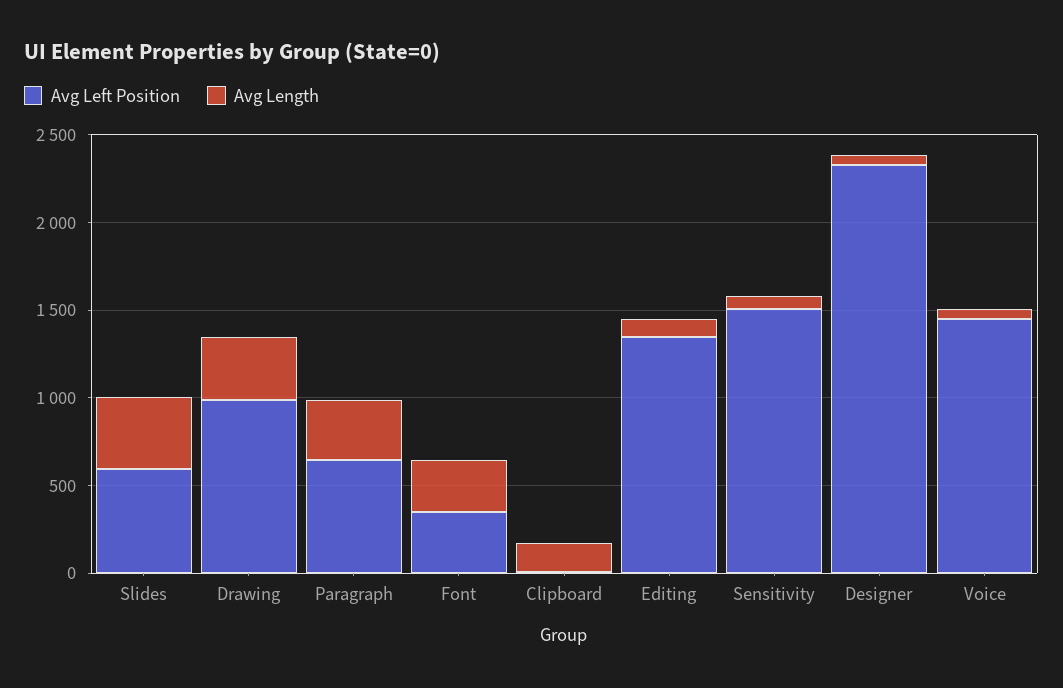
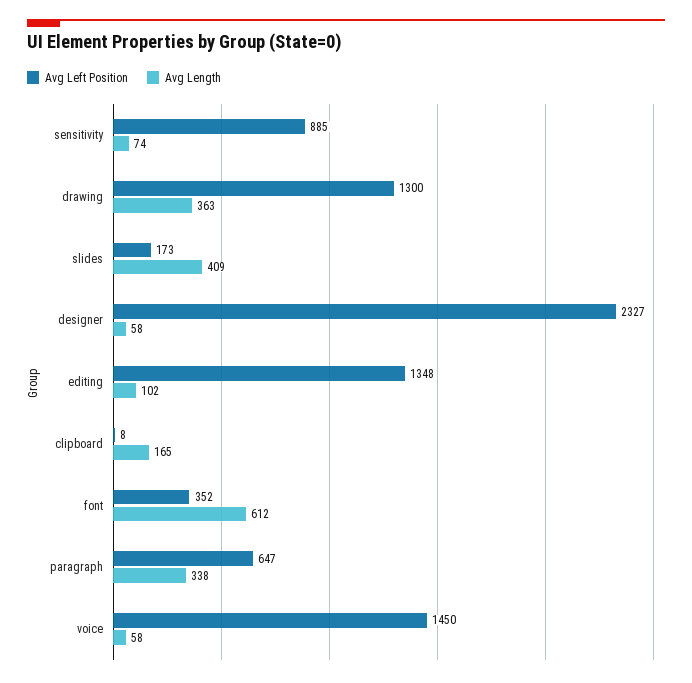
Avg Left Position, Slides: 600 -> 173
Avg Left Position, Drawing: 1000 -> 1300
Avg Length, Font: 300 -> 612
Avg Left Position, Sensitivity: 1500 -> 885

